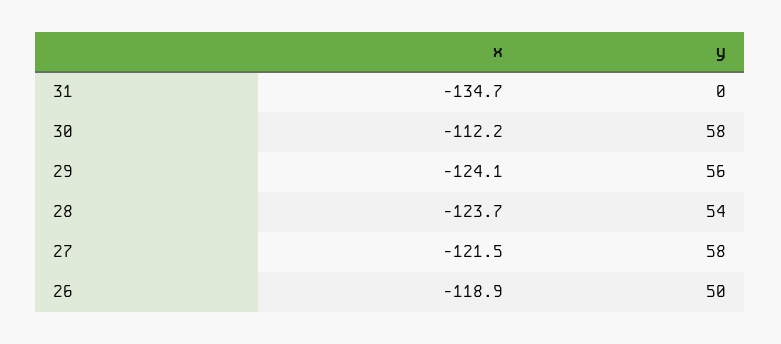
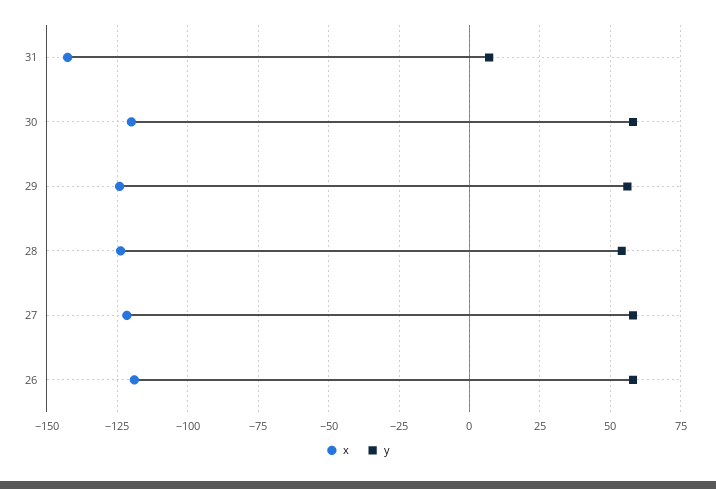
x, 31: -134.7 -> -142.5
y, 31: 0 -> 7.5
x, 30: -112.2 -> -120
y, 26: 50 -> 57.5

